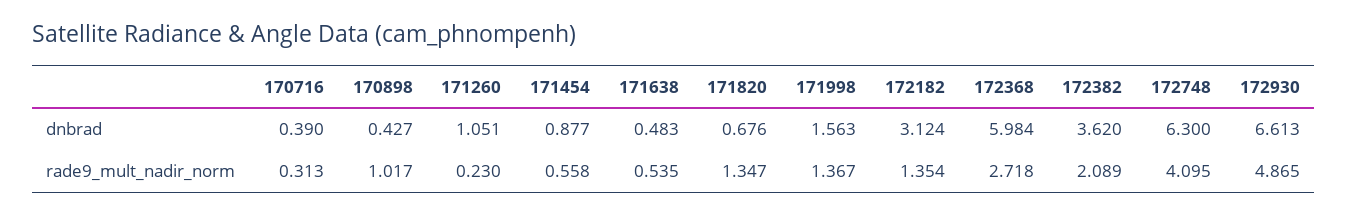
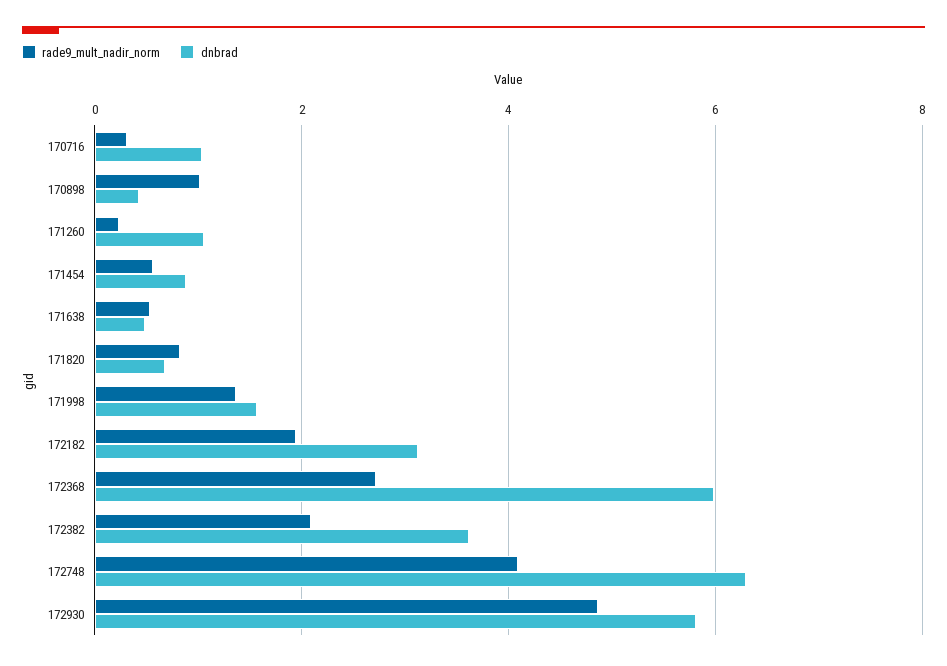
dnbrad, 170716: 0.39 -> 1
dnbrad, 172930: 6.613 -> 5.8
rade9_mult_nadir_norm, 171820: 1.347 -> 0.8
rade9_mult_nadir_norm, 172182: 1.354 -> 2

